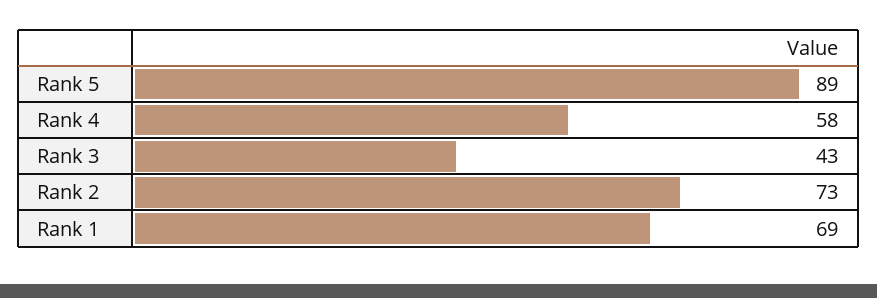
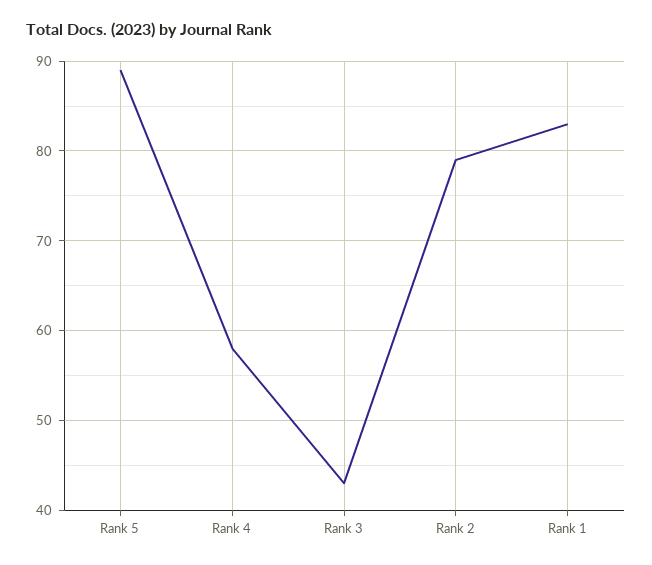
Rank 2: 73 -> 79
Rank 1: 69 -> 83

